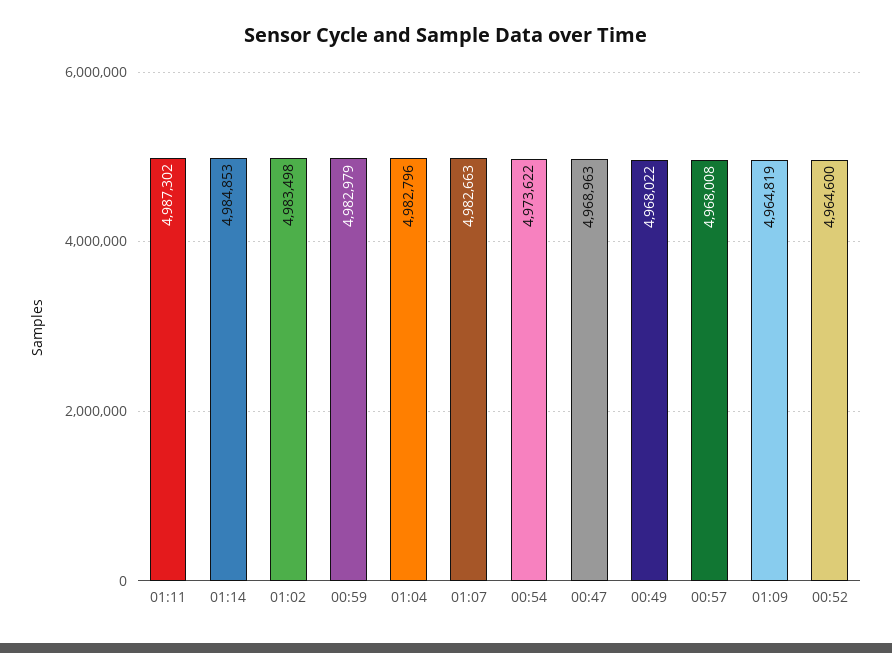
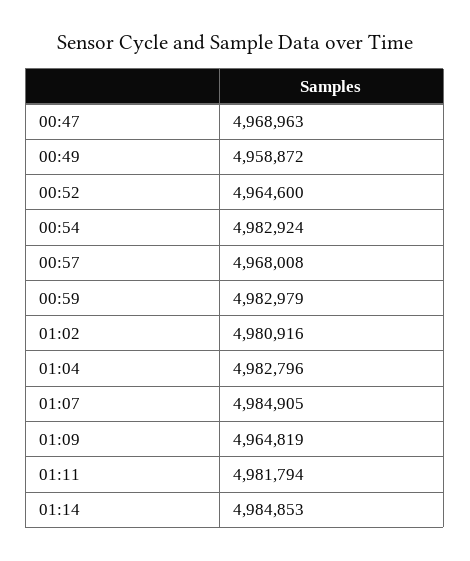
01:11: 4987302 -> 4981794
01:02: 4983498 -> 4980916
01:07: 4982663 -> 4984905
00:54: 4973622 -> 4982924
00:49: 4968022 -> 4958872

